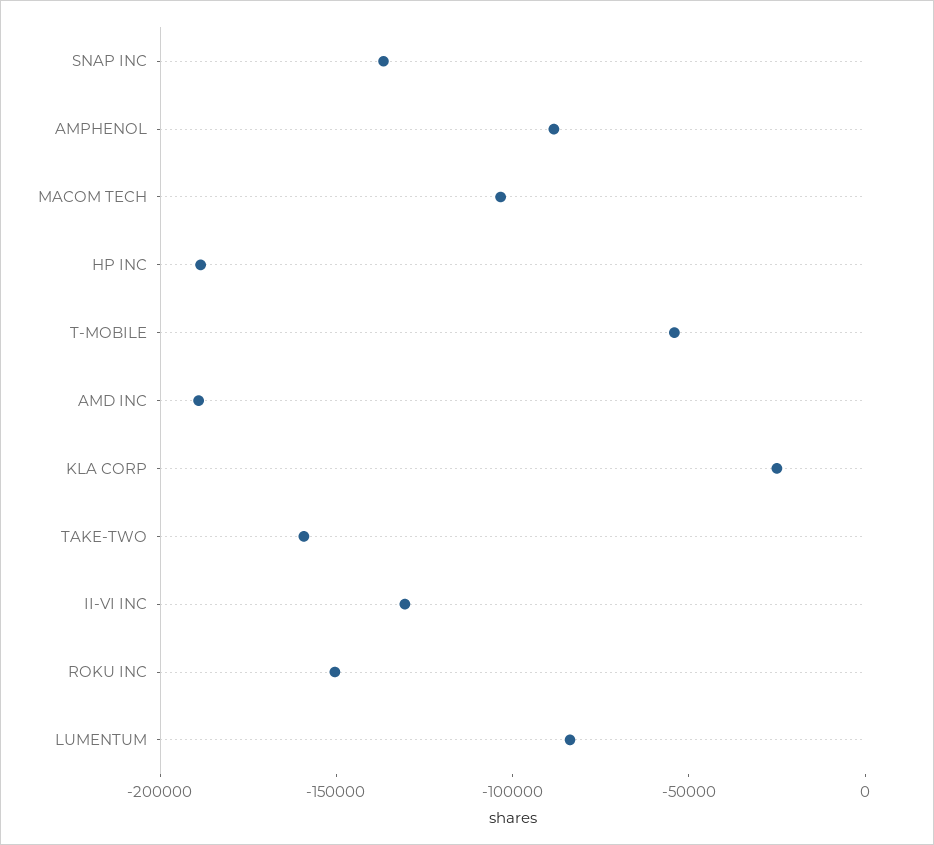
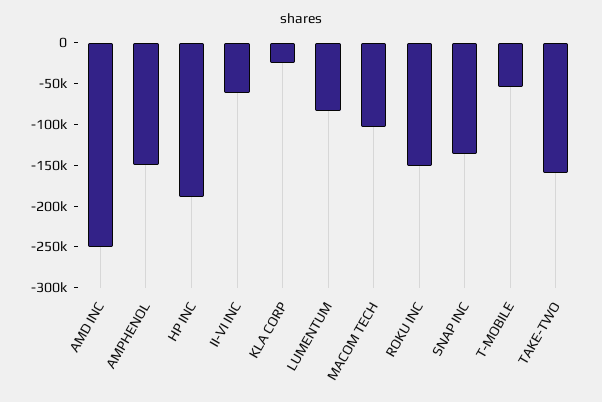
AMPHENOL: -90000 -> -150000
AMD INC: -190000 -> -250000
II-VI INC: -130000 -> -60000

